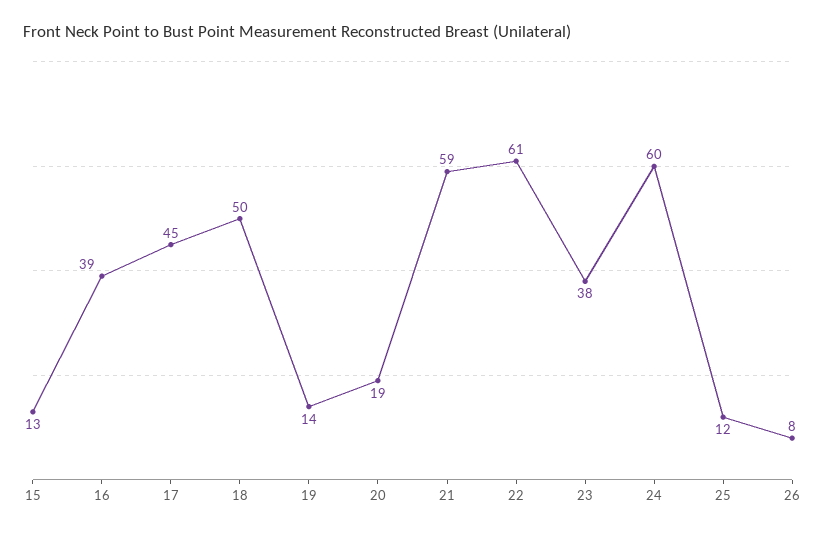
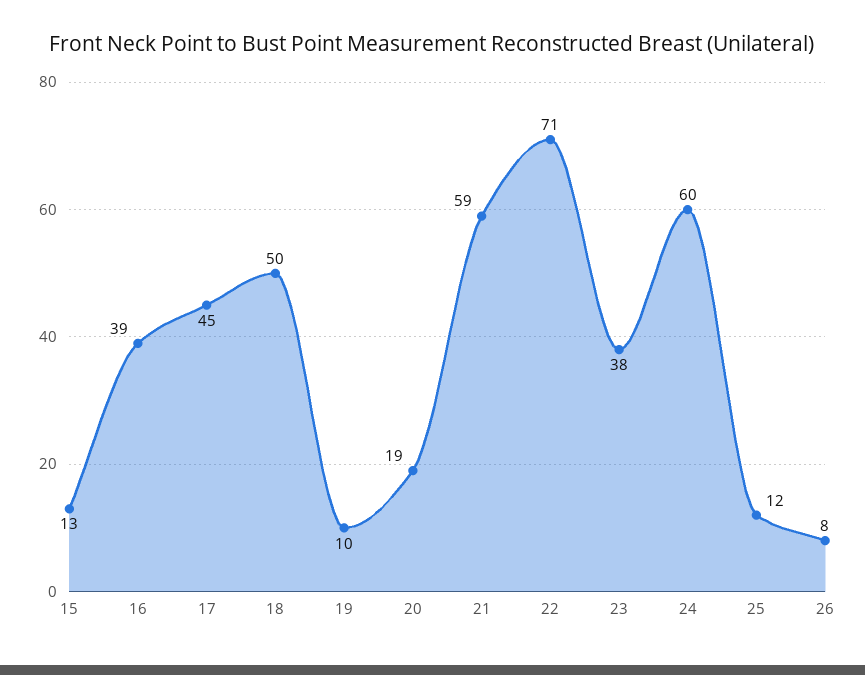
19: 14 -> 10
22: 61 -> 71

